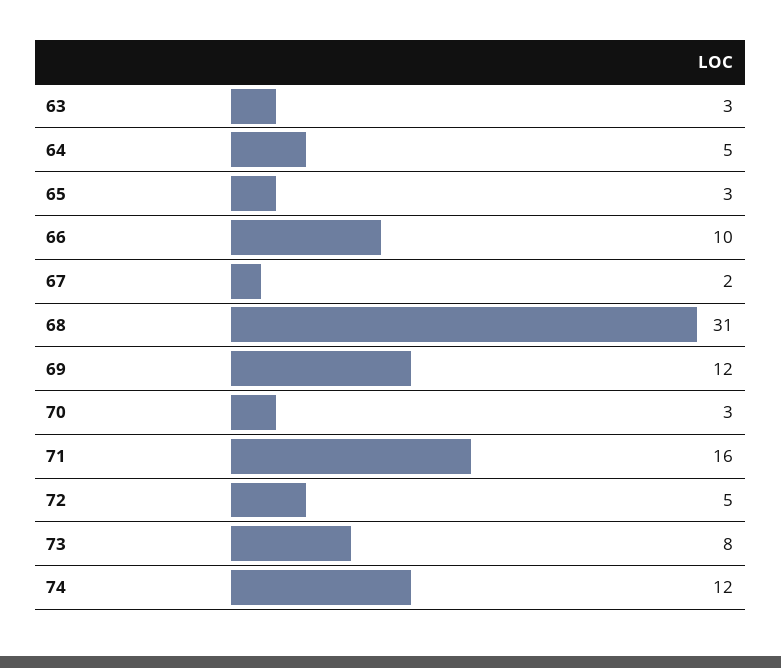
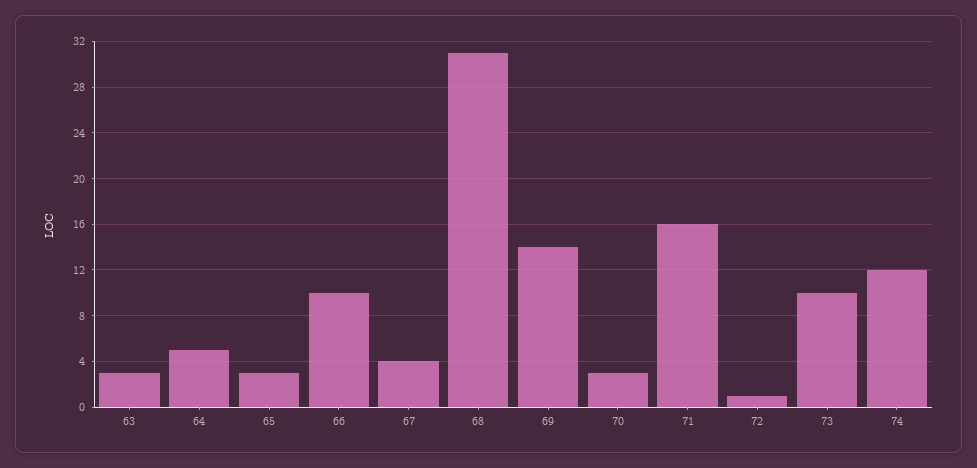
67: 2 -> 4
69: 12 -> 14
72: 5 -> 1
73: 8 -> 10

